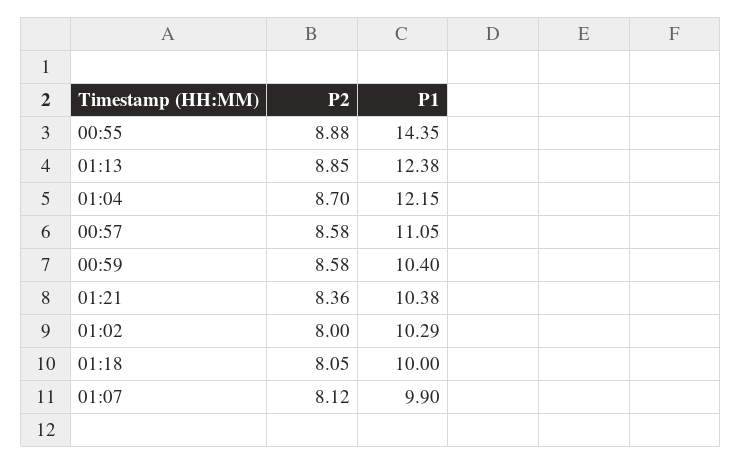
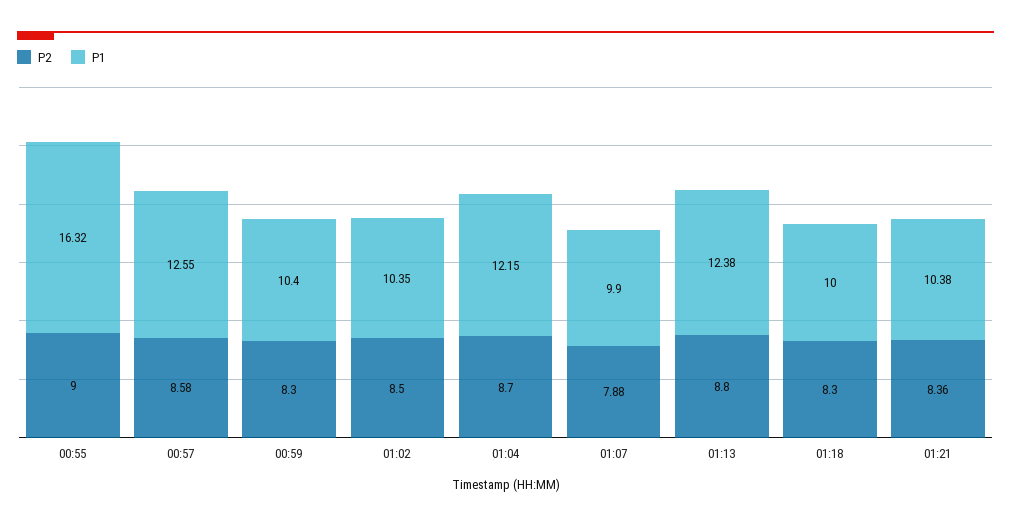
P2, 00:55: 8.88 -> 9
P1, 00:55: 14.35 -> 16.32
P2, 01:13: 8.85 -> 8.8
P1, 00:57: 11.05 -> 12.55
P2, 00:59: 8.58 -> 8.3
P2, 01:02: 8 -> 8.5
P1, 01:02: 10.29 -> 10.35
P2, 01:18: 8.05 -> 8.3
P2, 01:07: 8.12 -> 7.88

